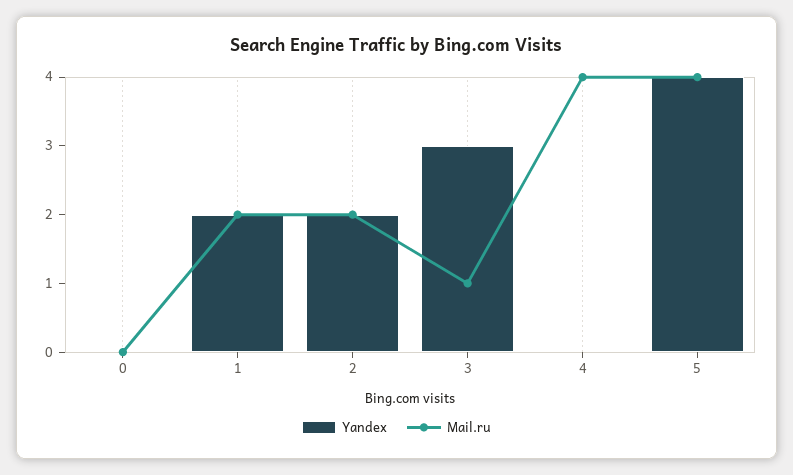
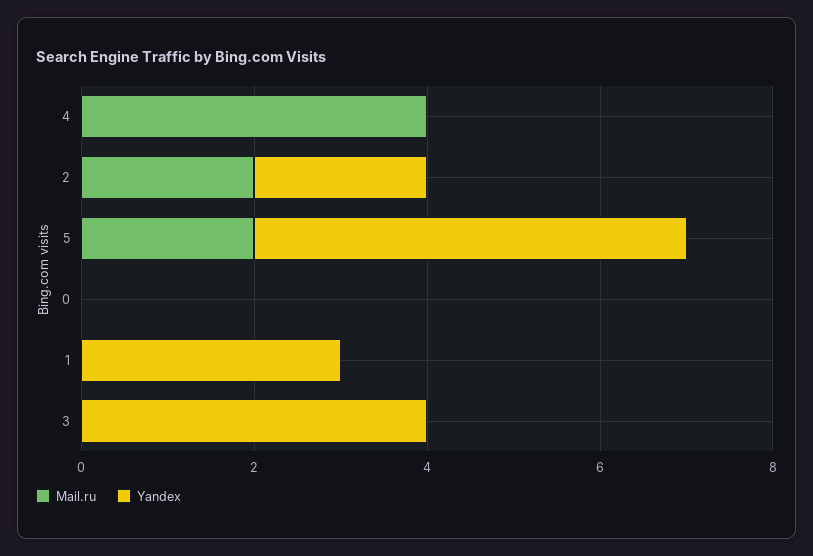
Yandex, 1: 2 -> 3
Mail.ru, 1: 2 -> 0
Yandex, 3: 3 -> 4
Mail.ru, 3: 1 -> 0
Yandex, 5: 4 -> 5
Mail.ru, 5: 4 -> 2

